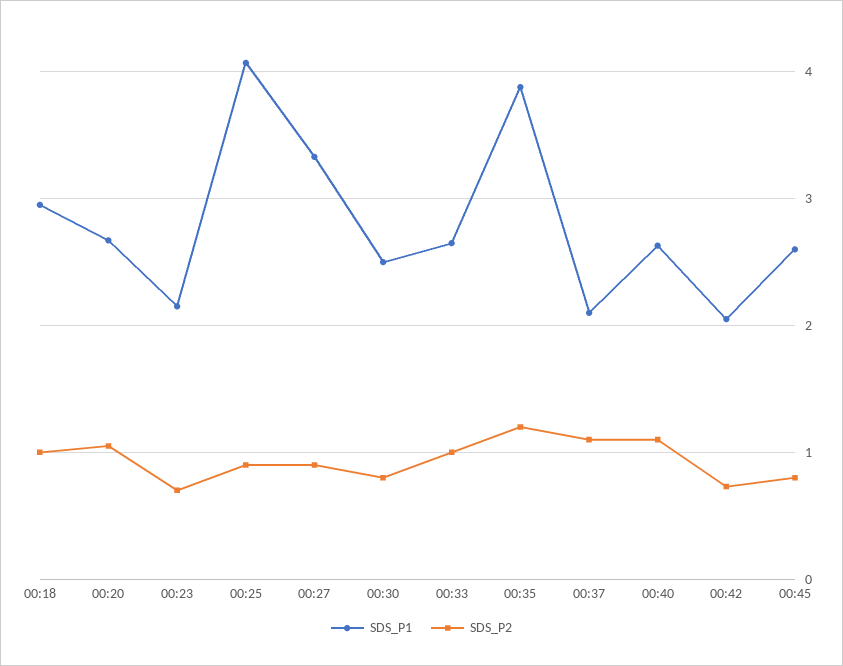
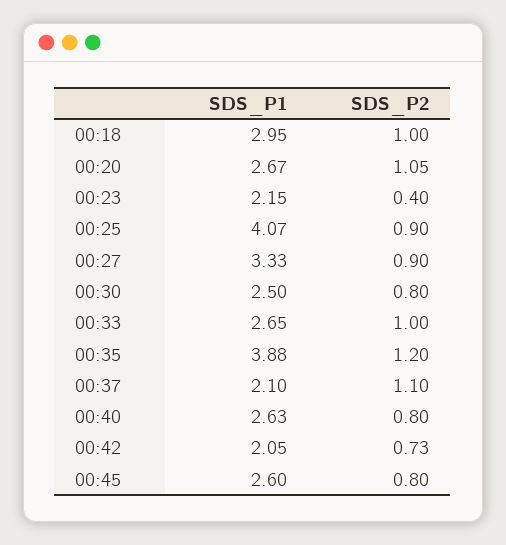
SDS_P2, 00:23: 0.7 -> 0.4
SDS_P2, 00:40: 1.1 -> 0.8

